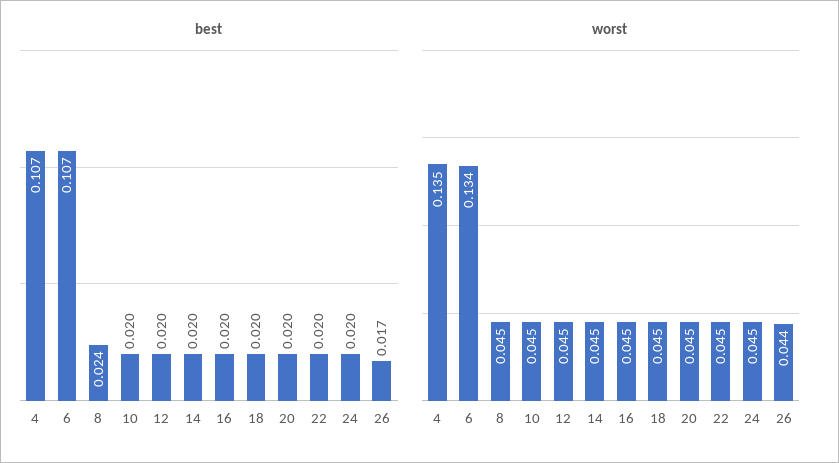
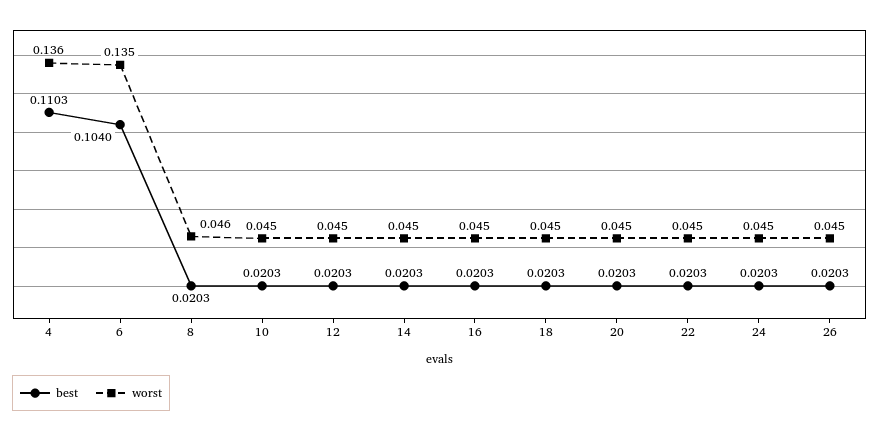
best, 4: 0.107 -> 0.1103
best, 6: 0.107 -> 0.104
best, 8: 0.024 -> 0.0203
best, 26: 0.017 -> 0.0203
worst, 4: 0.135 -> 0.136
worst, 6: 0.134 -> 0.135
worst, 8: 0.045 -> 0.046
worst, 26: 0.044 -> 0.045

